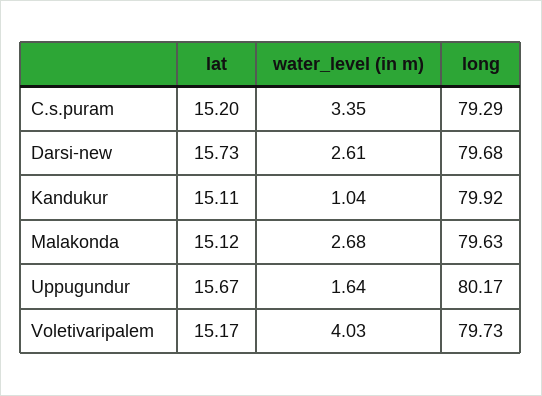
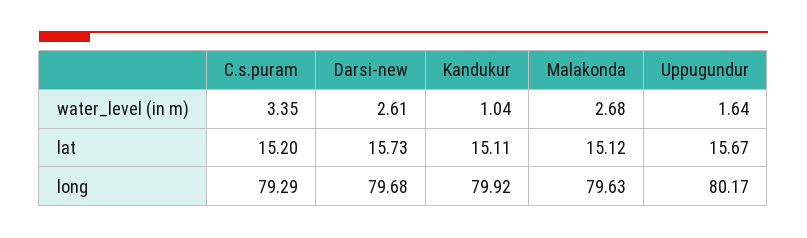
lat, Voletivaripalem: 15.17 -> none
water_level (in m), Voletivaripalem: 4.03 -> none
long, Voletivaripalem: 79.73 -> none

